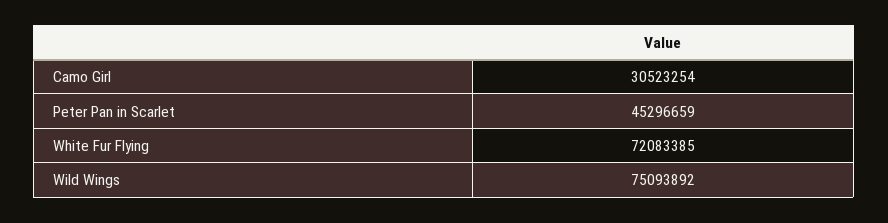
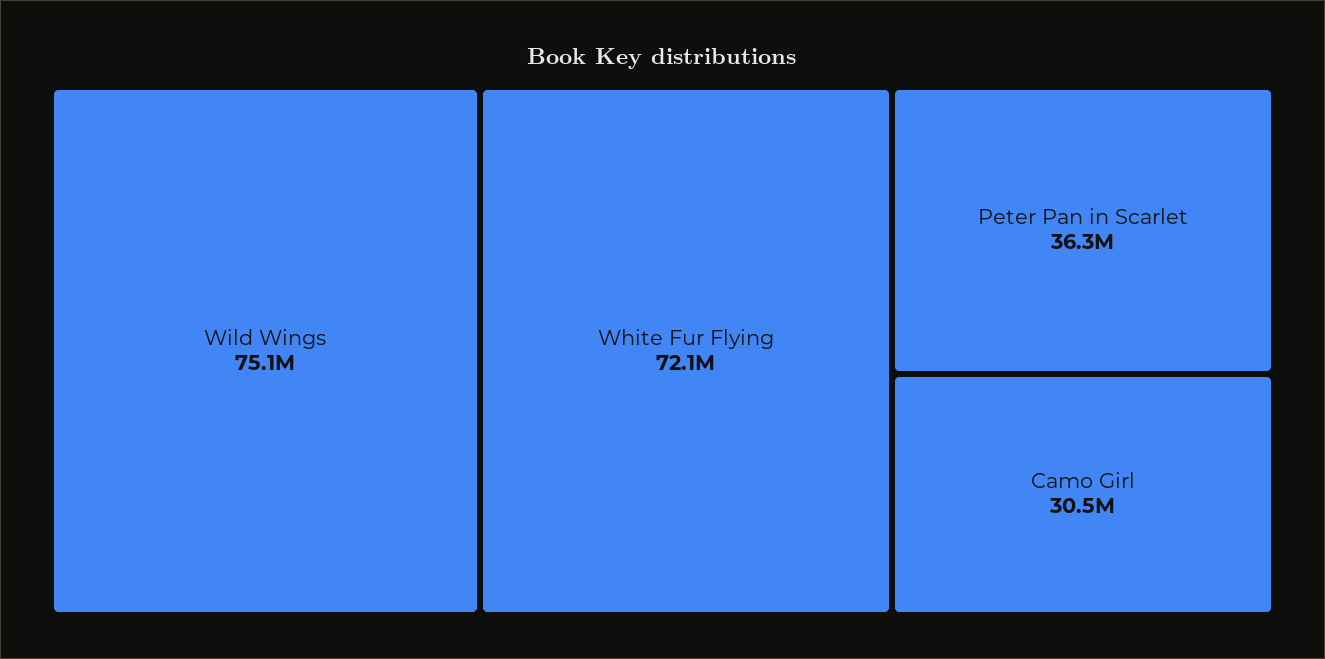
Peter Pan in Scarlet: 45296659 -> 36300000

